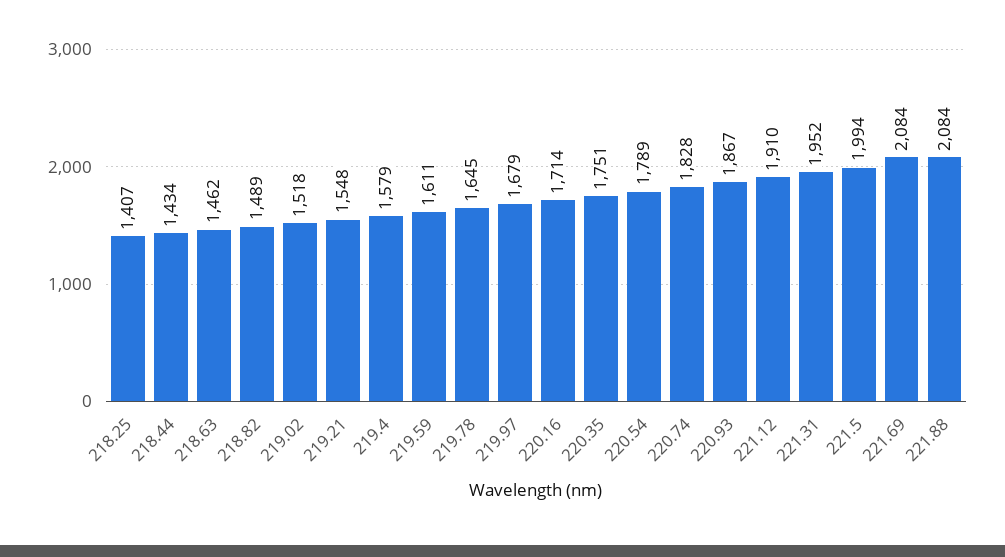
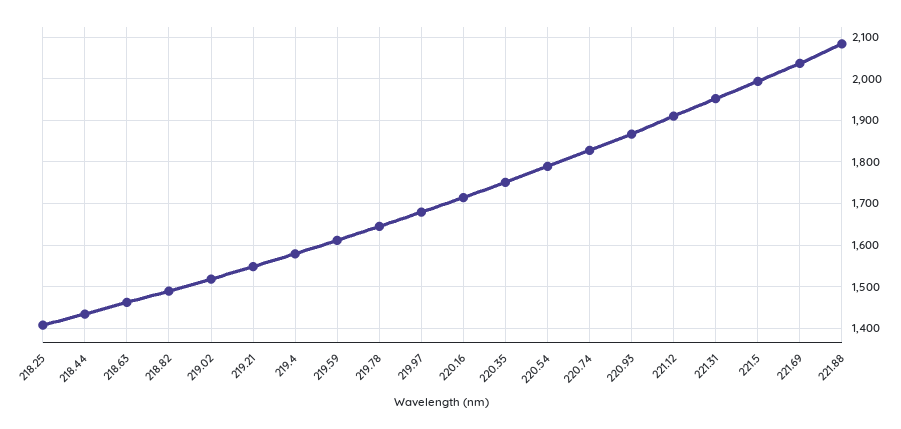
221.69: 2084 -> 2040

